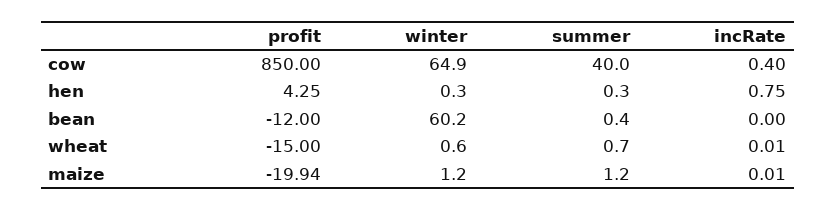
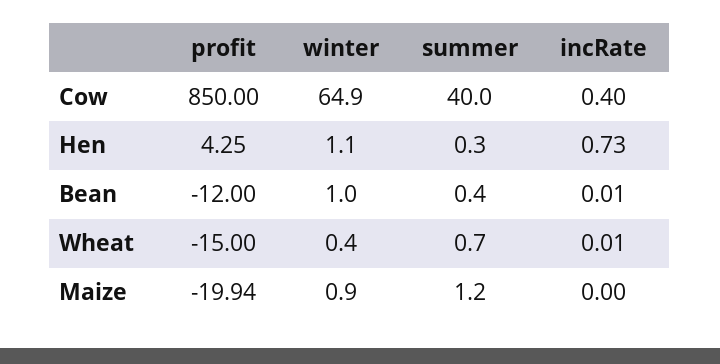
winter, hen: 0.3 -> 1.1
incRate, hen: 0.75 -> 0.73
winter, bean: 60.2 -> 1
incRate, bean: 0 -> 0.01
winter, wheat: 0.6 -> 0.4
winter, maize: 1.2 -> 0.9
incRate, maize: 0.01 -> 0

